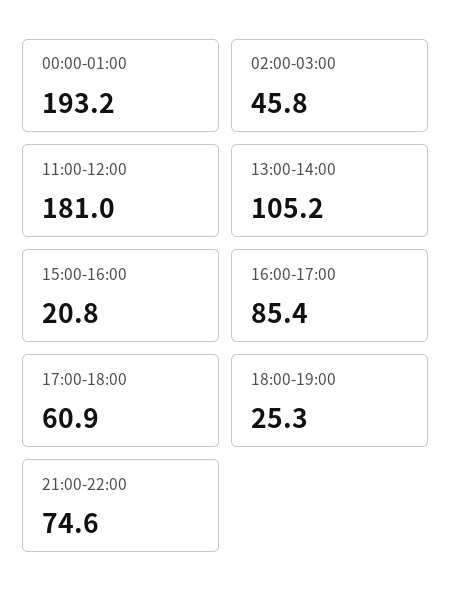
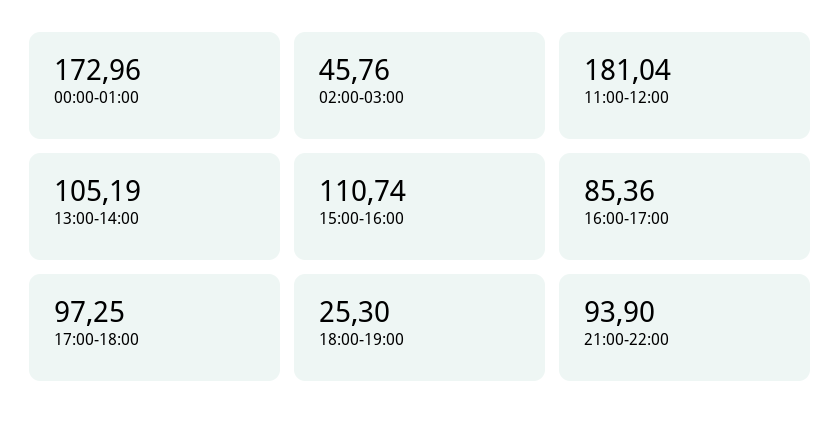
00:00-01:00: 193.2 -> 172.96
15:00-16:00: 20.8 -> 110.74
17:00-18:00: 60.9 -> 97.25
21:00-22:00: 74.6 -> 93.9

